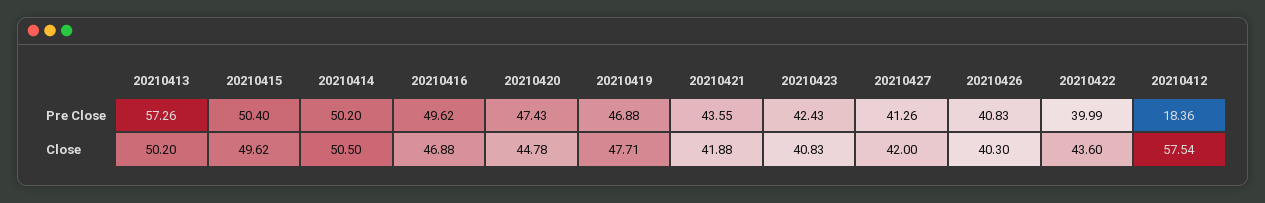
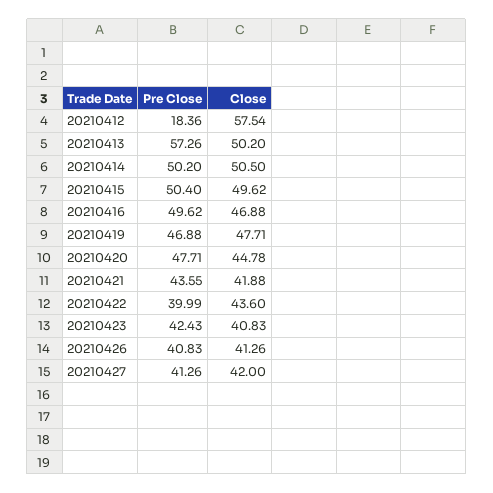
20210420, Pre Close: 47.43 -> 47.71
20210426, Close: 40.3 -> 41.26

